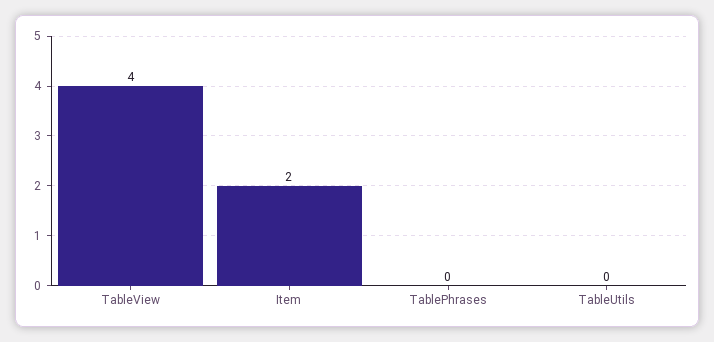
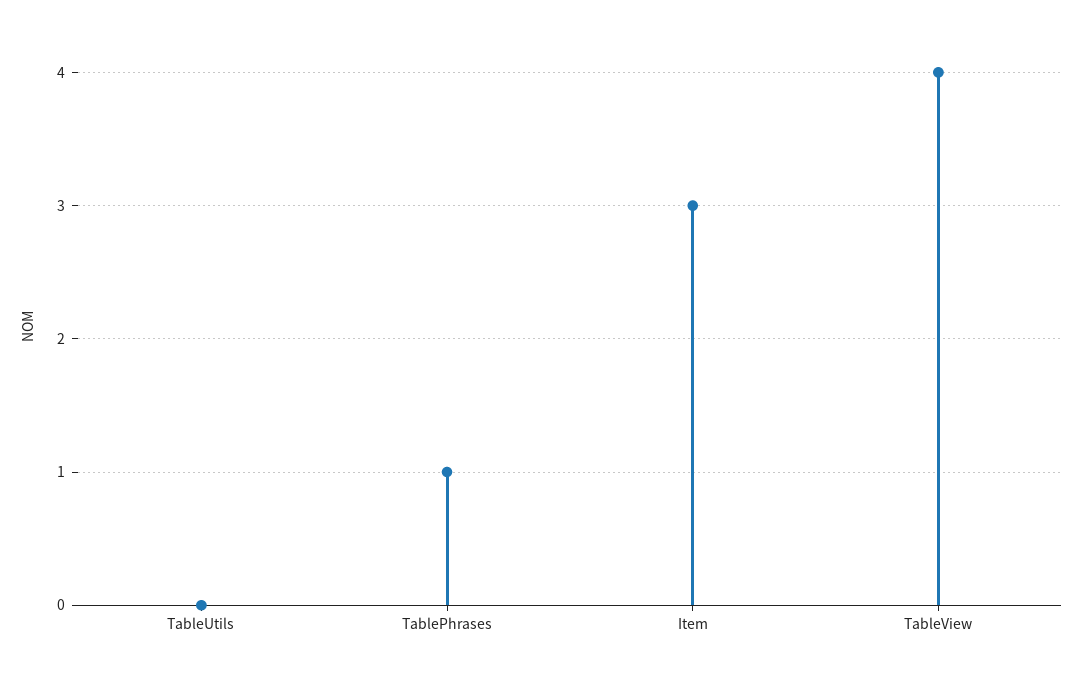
Item: 2 -> 3
TablePhrases: 0 -> 1

